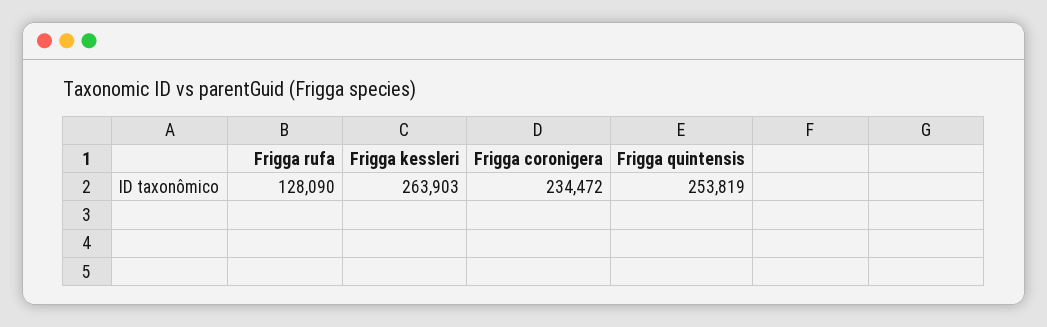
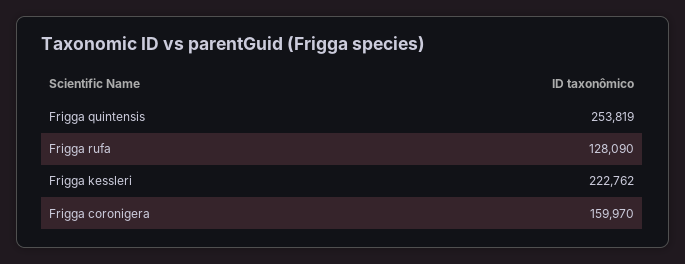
Frigga kessleri: 263903 -> 222762
Frigga coronigera: 234472 -> 159970

